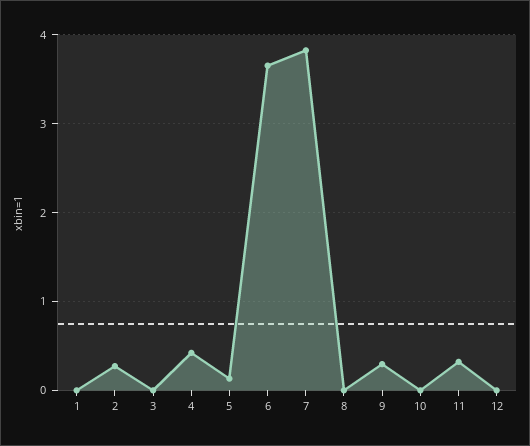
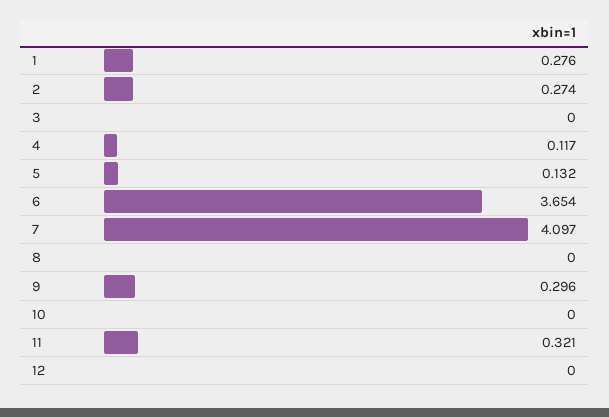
1: 0 -> 0.276
4: 0.4 -> 0.117
7: 3.8 -> 4.097

